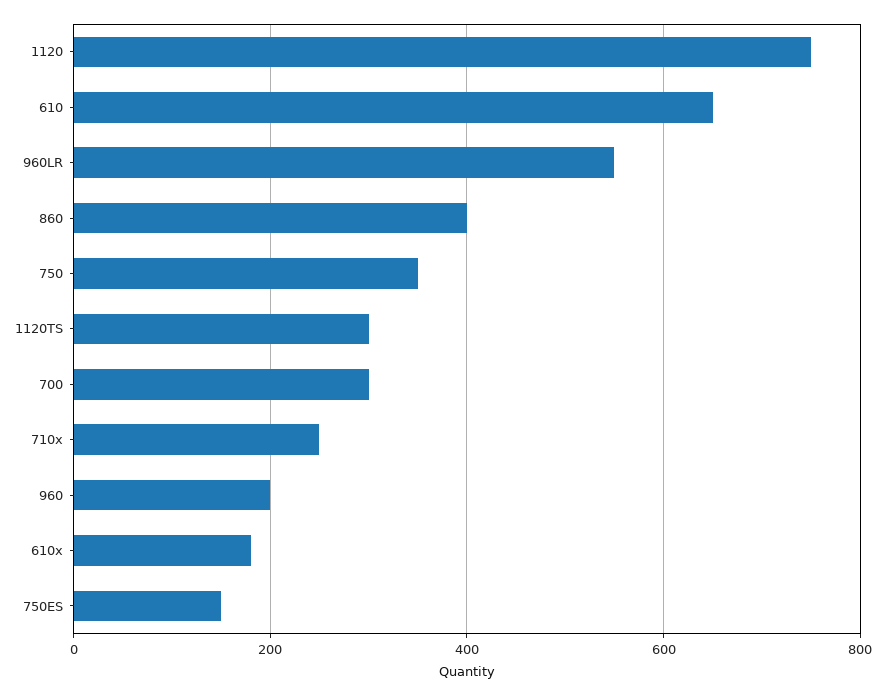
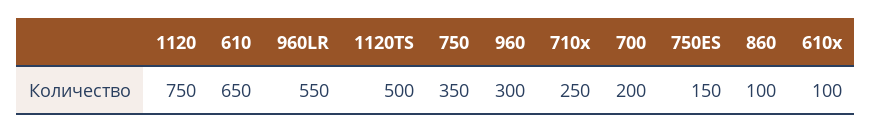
860: 400 -> 100
1120TS: 300 -> 500
700: 300 -> 200
960: 200 -> 300
610x: 180 -> 100

